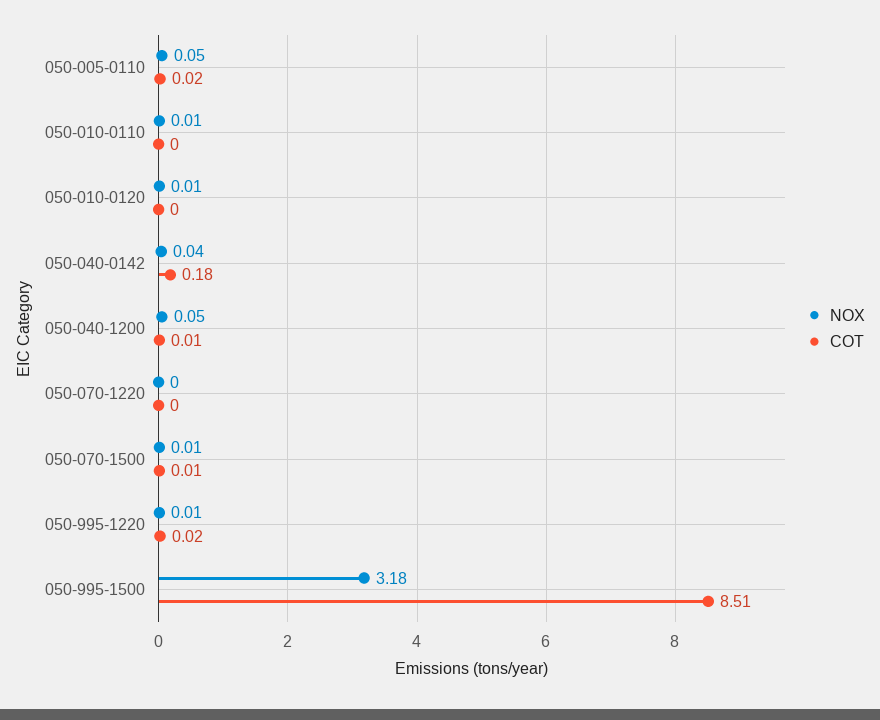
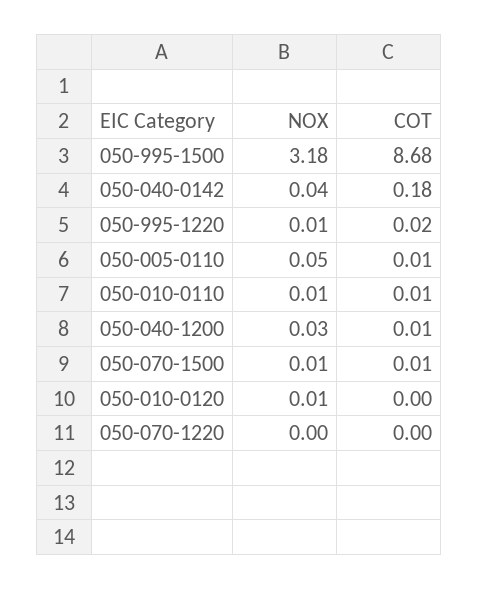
COT, 050-005-0110: 0.02 -> 0.01
COT, 050-010-0110: 0 -> 0.01
NOX, 050-040-1200: 0.05 -> 0.03
COT, 050-995-1500: 8.51 -> 8.68

